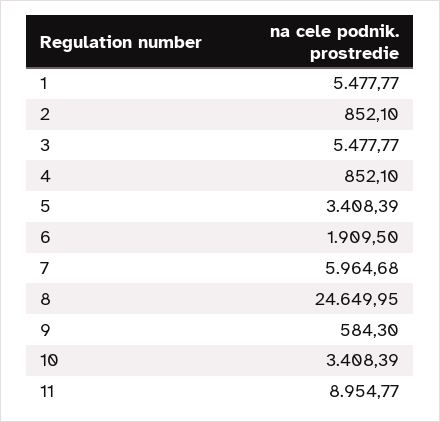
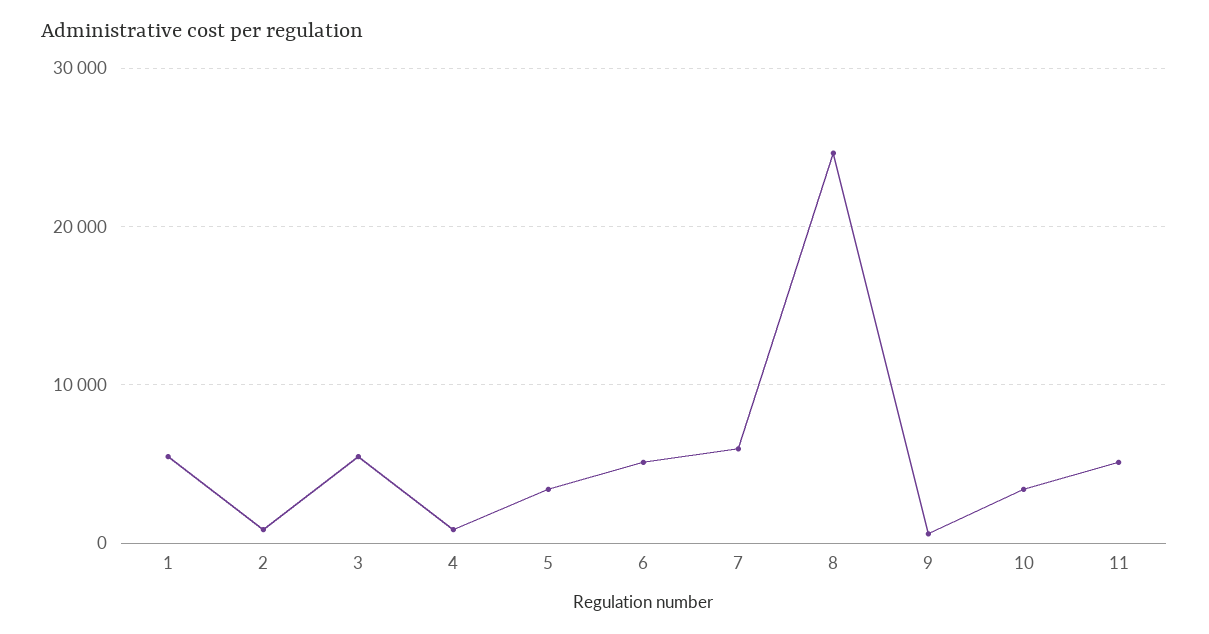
6: 1909.5 -> 5000
11: 8954.77 -> 5000

